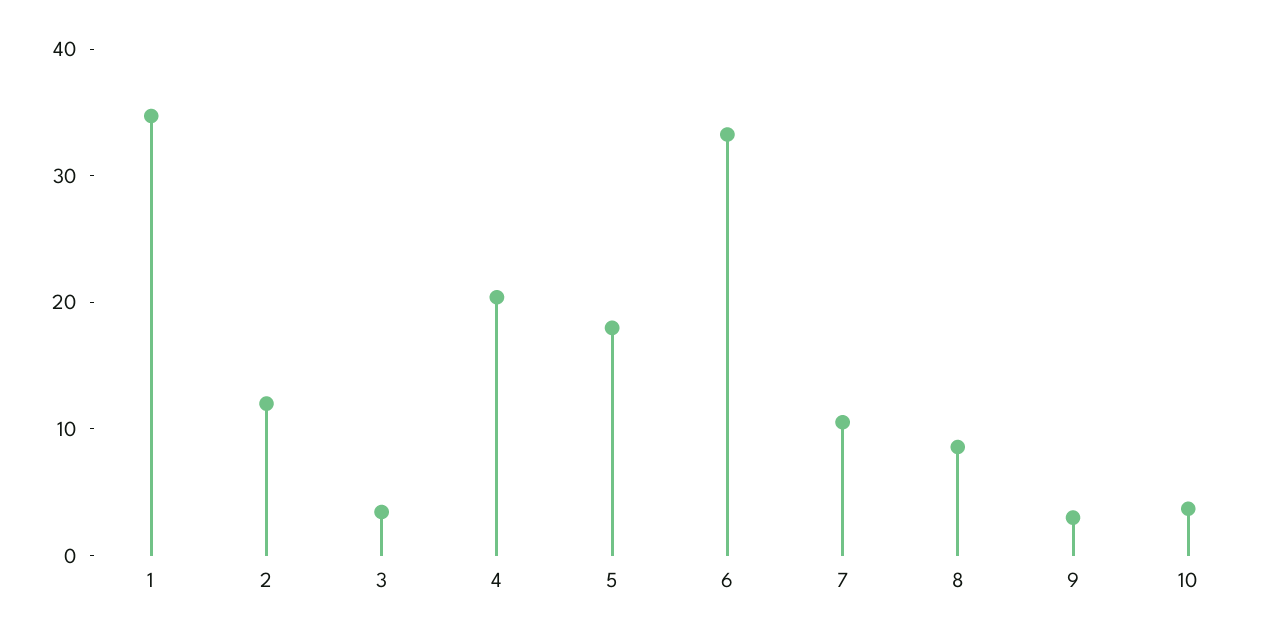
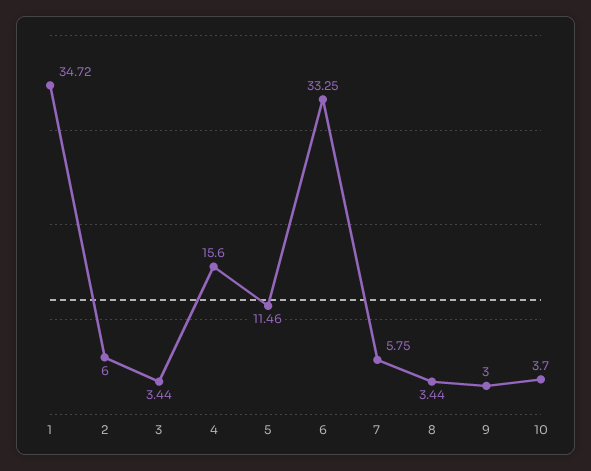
2: 12 -> 6
4: 20 -> 15.6
5: 18 -> 11.46
7: 10 -> 5.75
8: 8 -> 3.44

